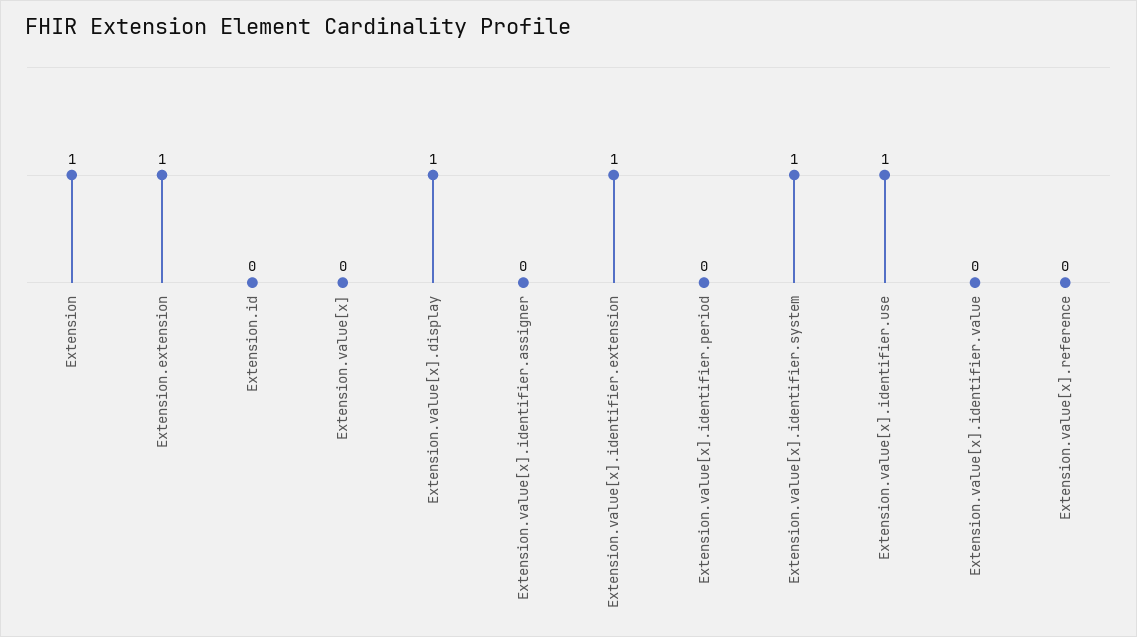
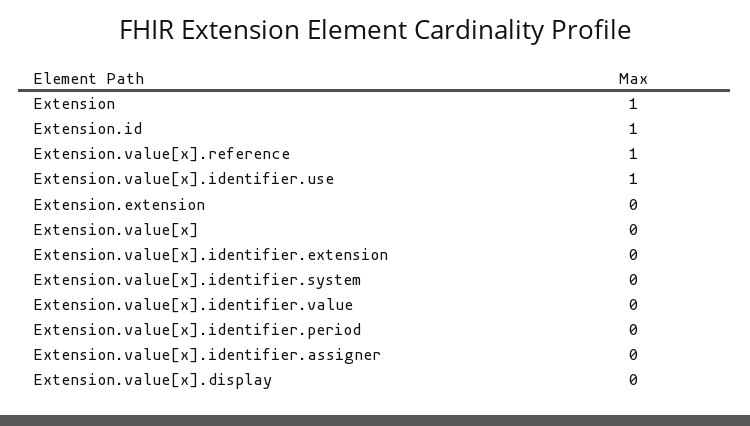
Extension.extension: 1 -> 0
Extension.id: 0 -> 1
Extension.value[x].display: 1 -> 0
Extension.value[x].identifier.extension: 1 -> 0
Extension.value[x].identifier.system: 1 -> 0
Extension.value[x].reference: 0 -> 1

